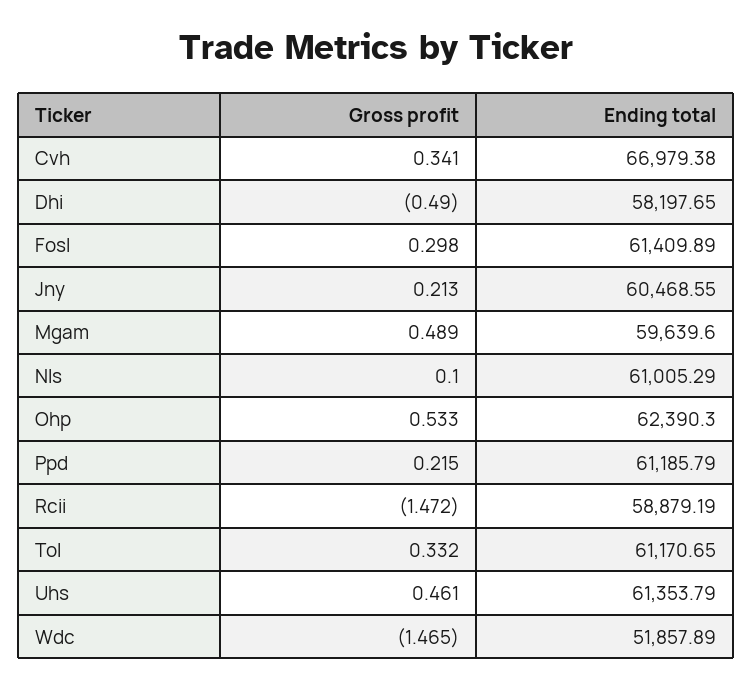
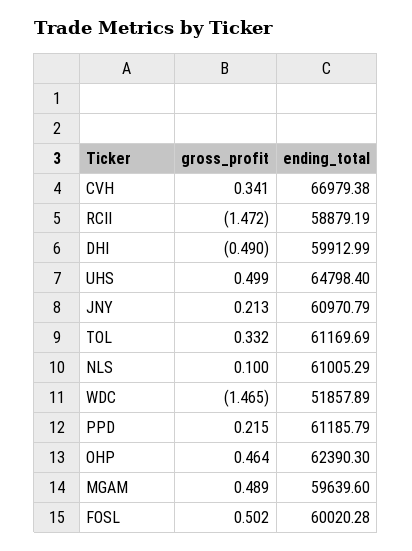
Ending total, Dhi: 58197.65 -> 59912.99
Gross profit, Fosl: 0.298 -> 0.502
Ending total, Fosl: 61409.89 -> 60020.28
Ending total, Jny: 60468.55 -> 60970.79
Gross profit, Ohp: 0.533 -> 0.464
Ending total, Tol: 61170.65 -> 61169.69
Gross profit, Uhs: 0.461 -> 0.499
Ending total, Uhs: 61353.79 -> 64798.4

